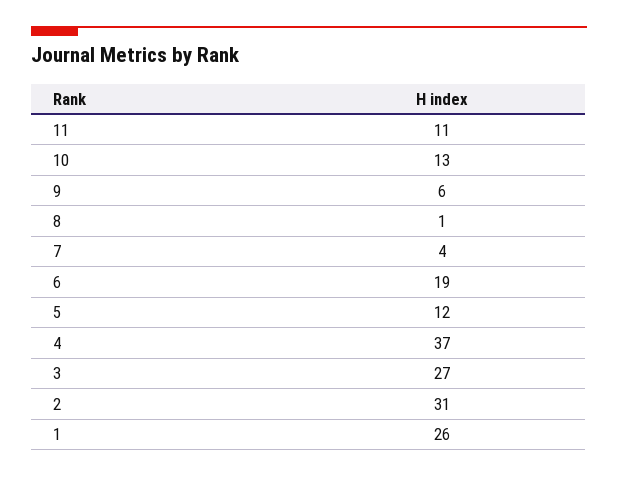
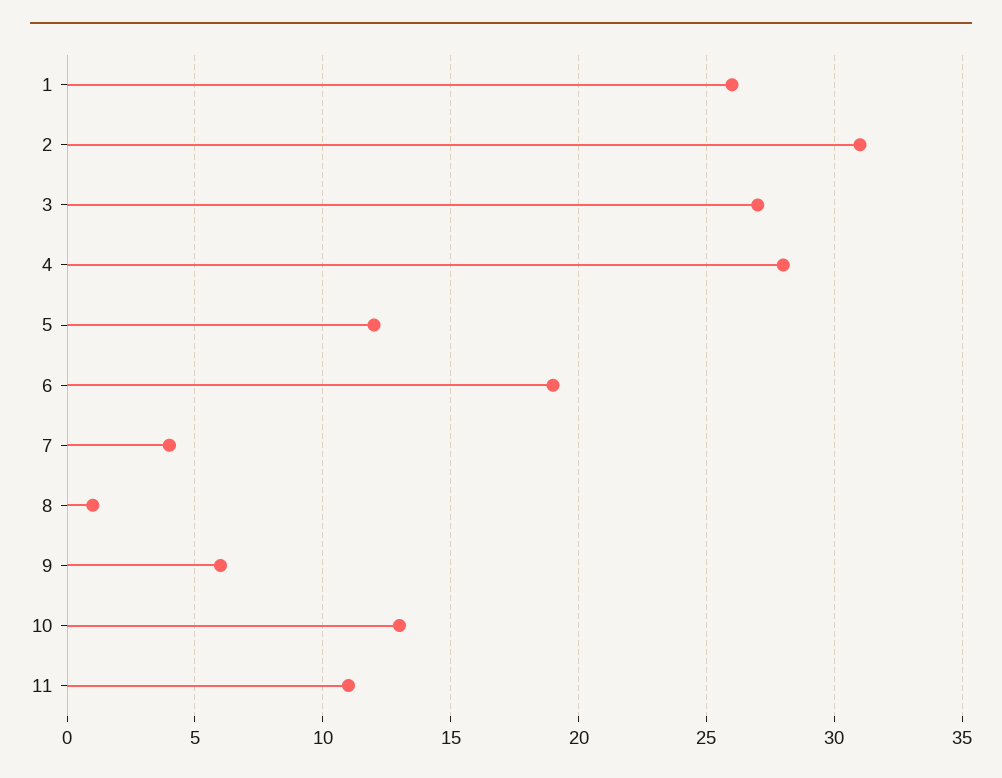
4: 37 -> 28

